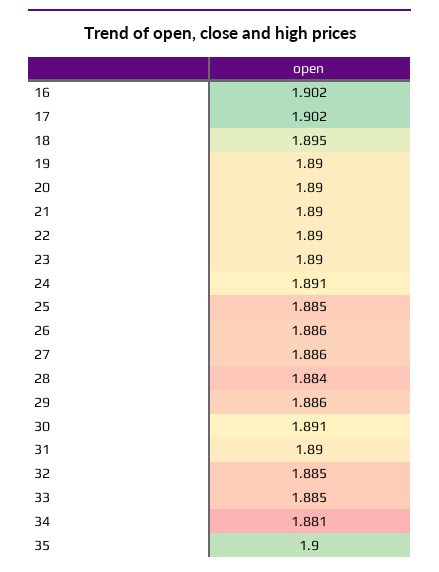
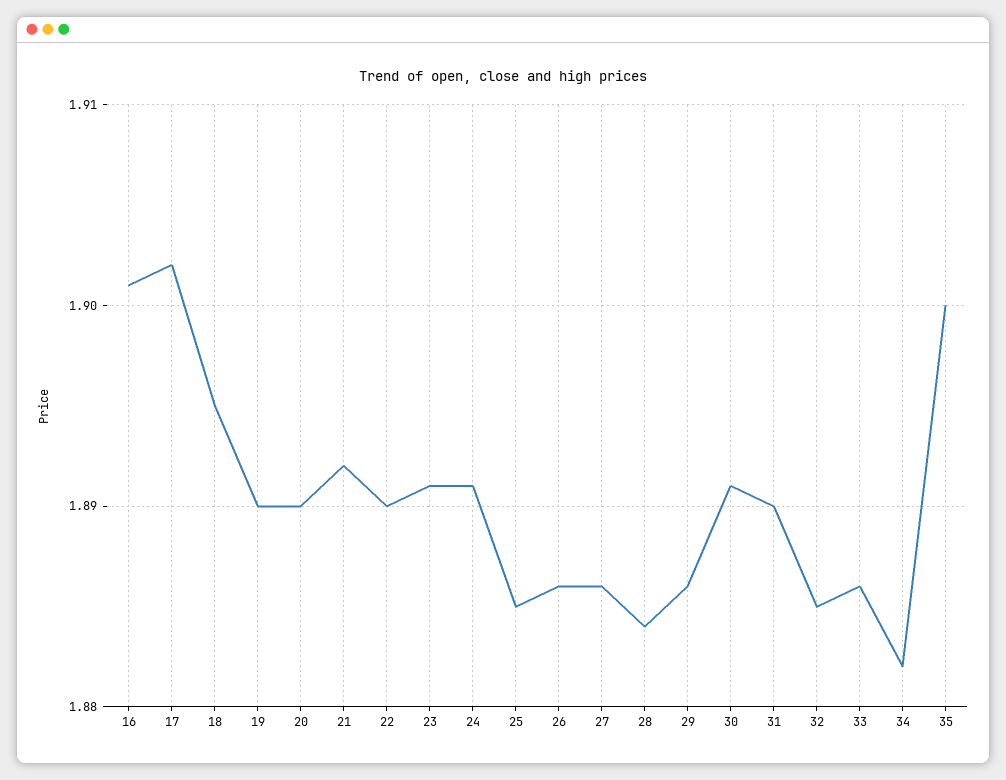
16: 1.902 -> 1.901
21: 1.89 -> 1.892
23: 1.89 -> 1.891
33: 1.885 -> 1.886
34: 1.881 -> 1.882

